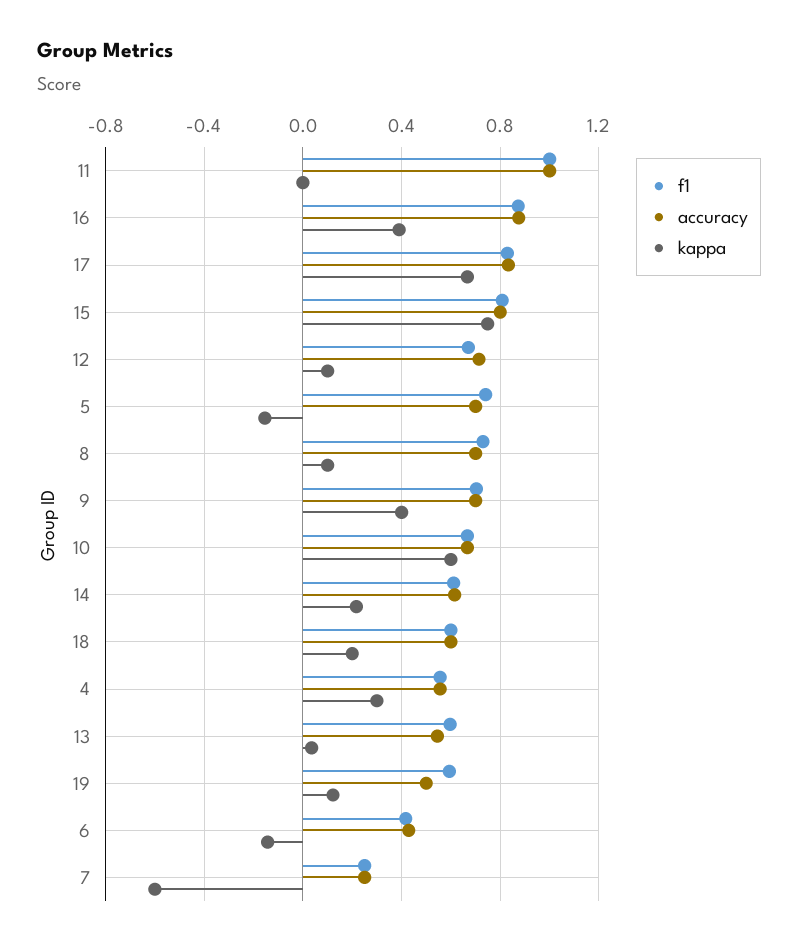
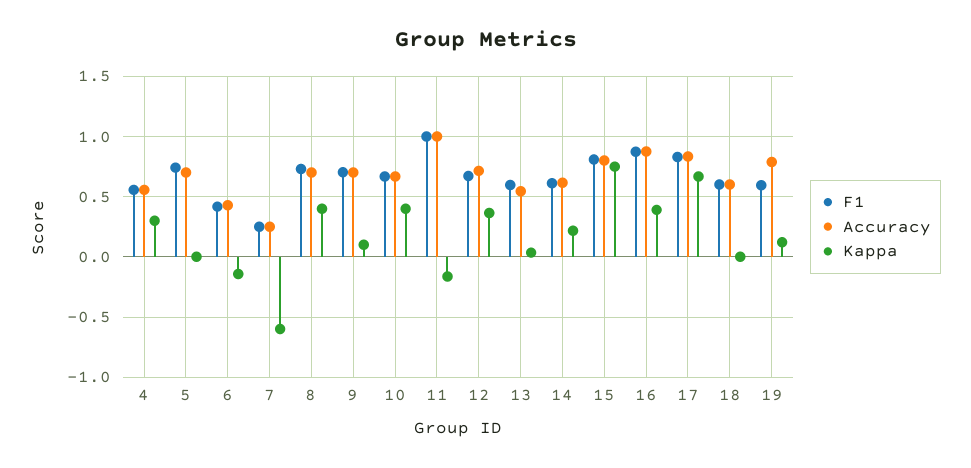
kappa, 11: 0 -> -0.15
kappa, 12: 0.1 -> 0.35
kappa, 5: -0.15 -> 0
kappa, 8: 0.1 -> 0.4
kappa, 9: 0.4 -> 0.1
kappa, 10: 0.6 -> 0.4
kappa, 18: 0.2 -> 0
accuracy, 19: 0.5 -> 0.8

